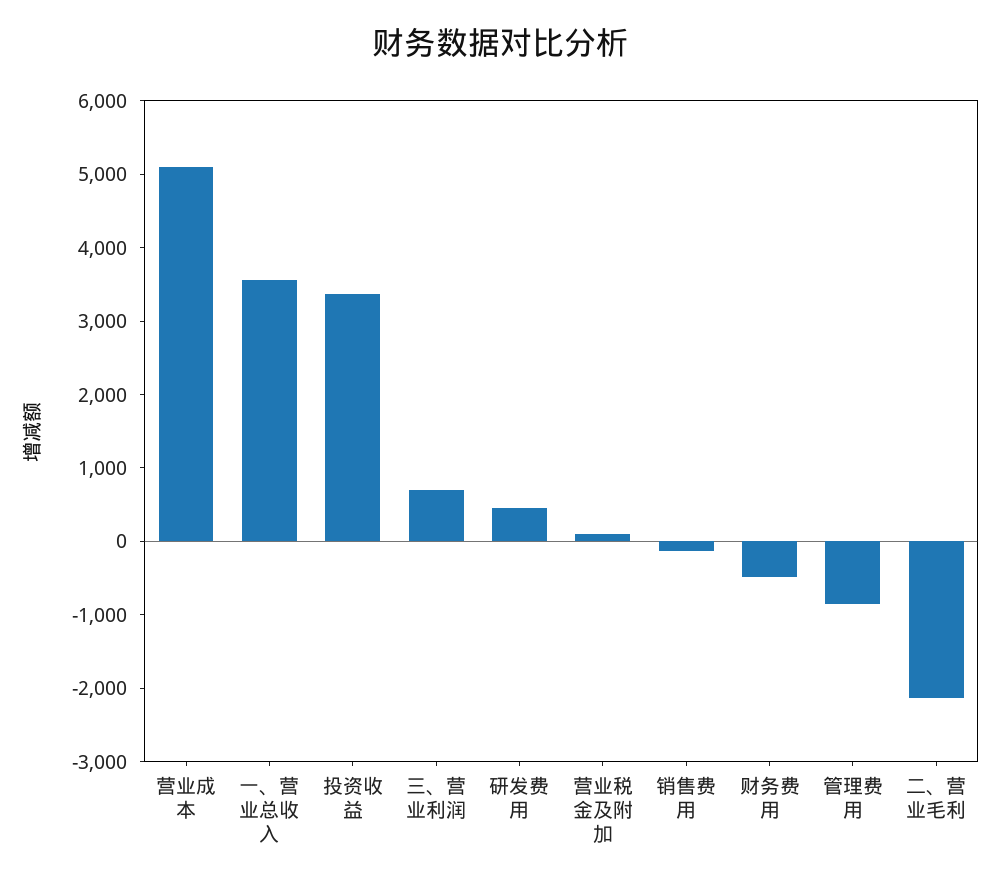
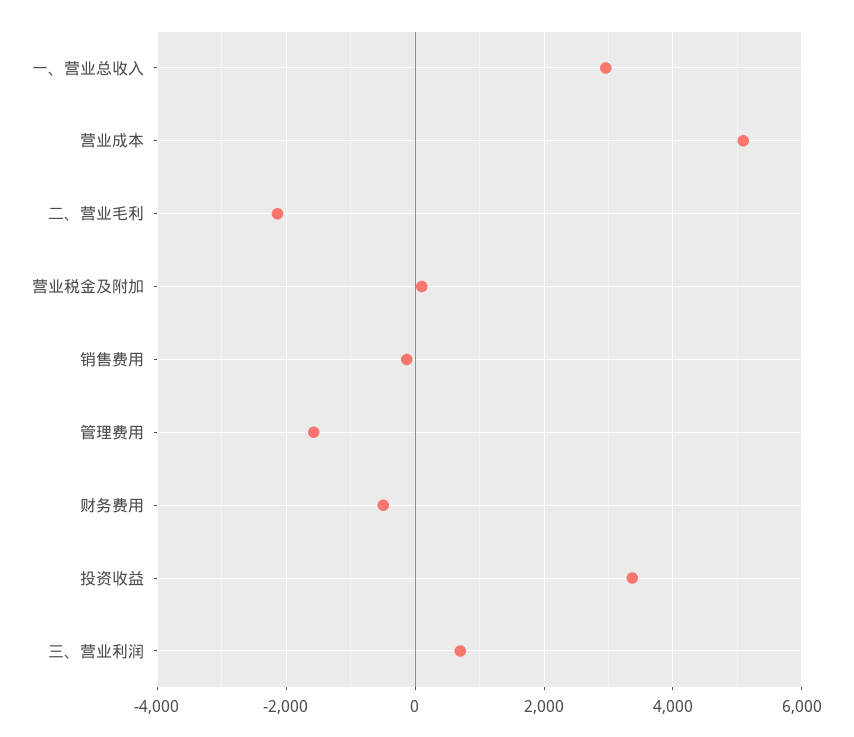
一、营业总收入: 3600 -> 3000
研发费用: 400 -> none
管理费用: -800 -> -1600

